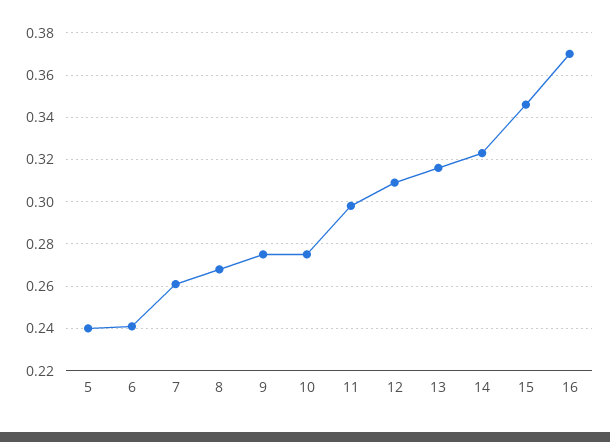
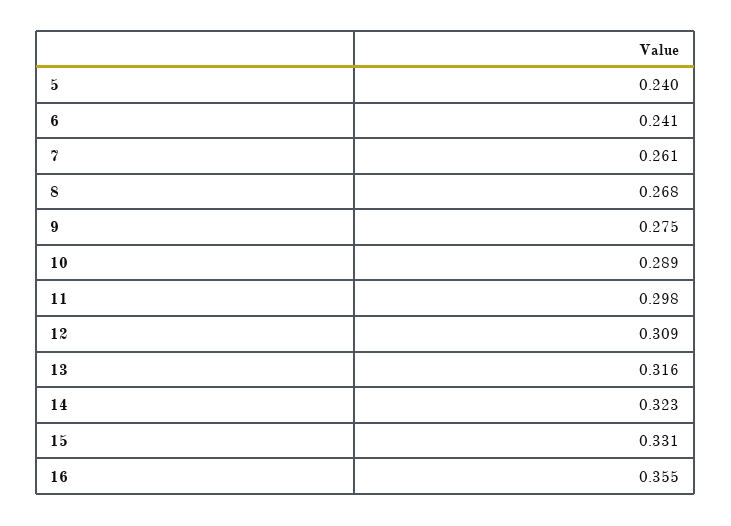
10: 0.275 -> 0.289
15: 0.345 -> 0.331
16: 0.37 -> 0.355

